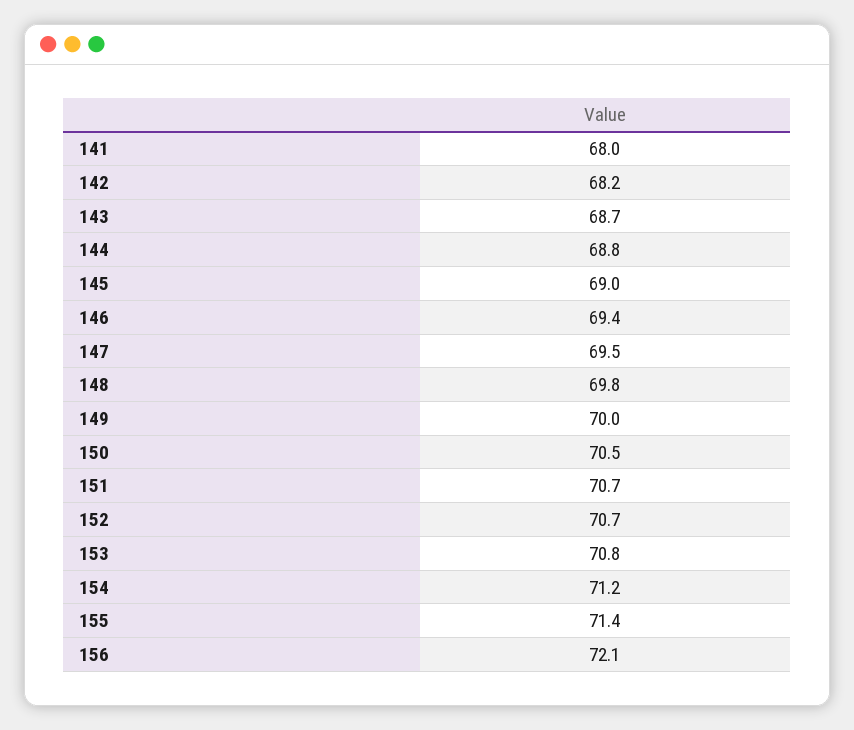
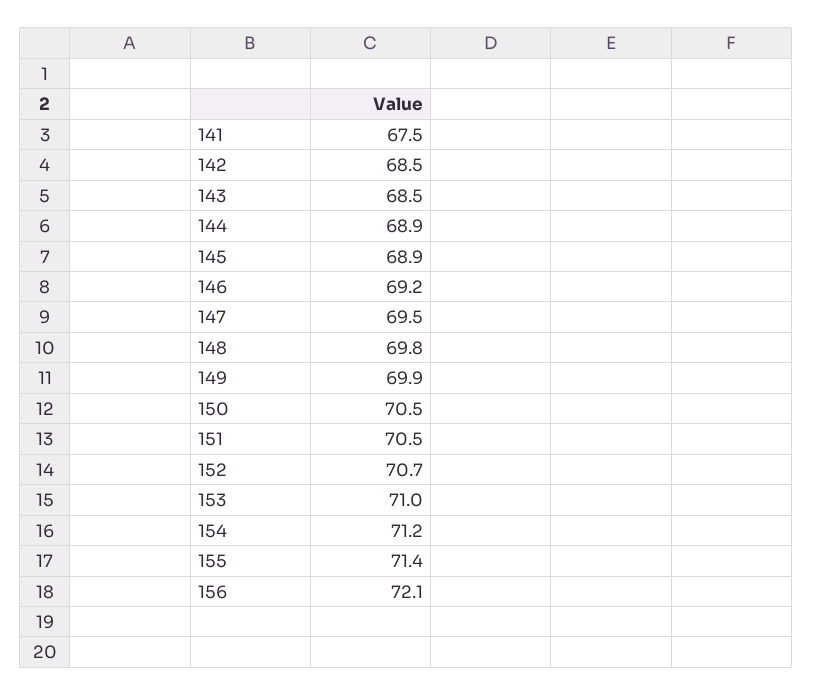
141: 68 -> 67.5
142: 68.2 -> 68.5
143: 68.7 -> 68.5
144: 68.8 -> 68.9
145: 69 -> 68.9
146: 69.4 -> 69.2
149: 70 -> 69.9
151: 70.7 -> 70.5
153: 70.8 -> 71

